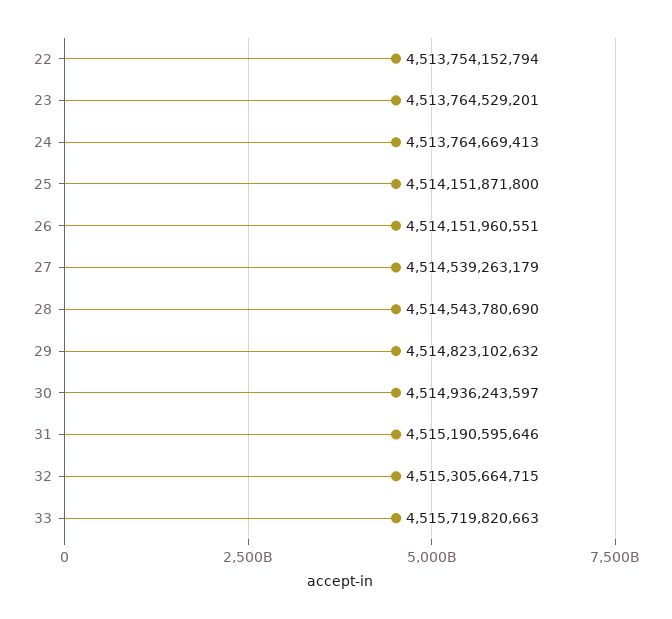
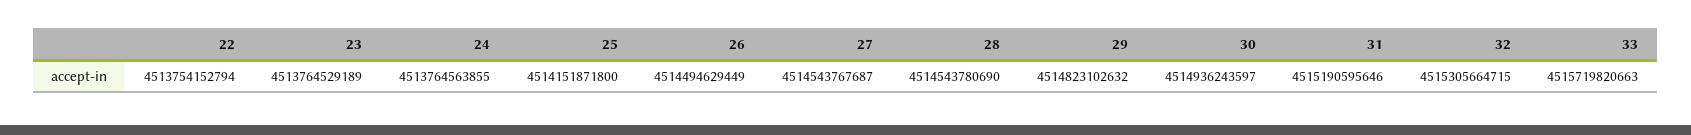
23: 4513764529201 -> 4513764529189
24: 4513764669413 -> 4513764563855
26: 4514151960551 -> 4514494629449
27: 4514539263179 -> 4514543767687

